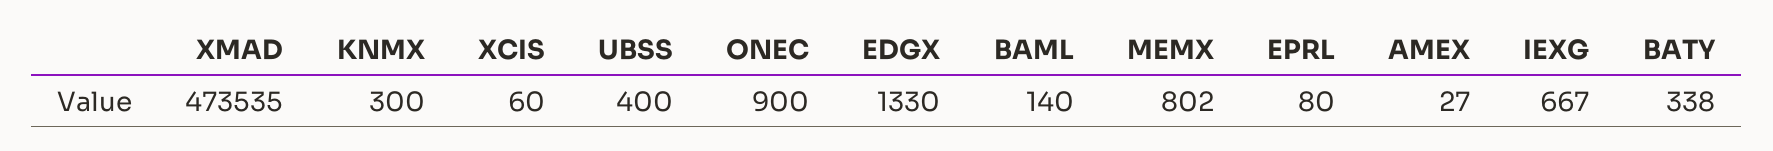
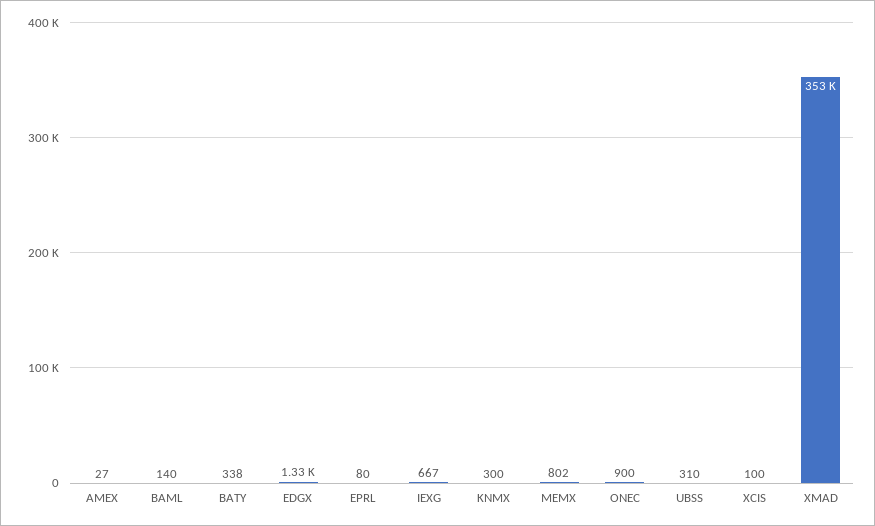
XMAD: 473535 -> 353000
XCIS: 60 -> 100
UBSS: 400 -> 310

